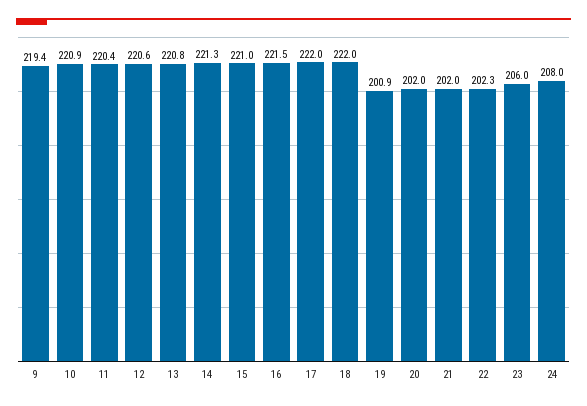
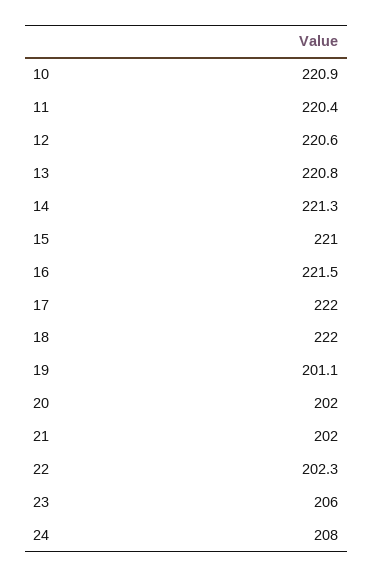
9: 219.4 -> none
19: 200.9 -> 201.1

